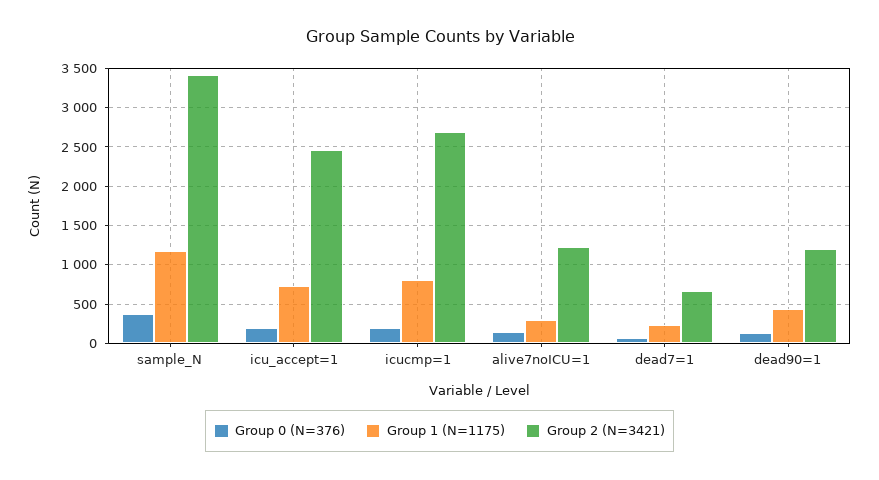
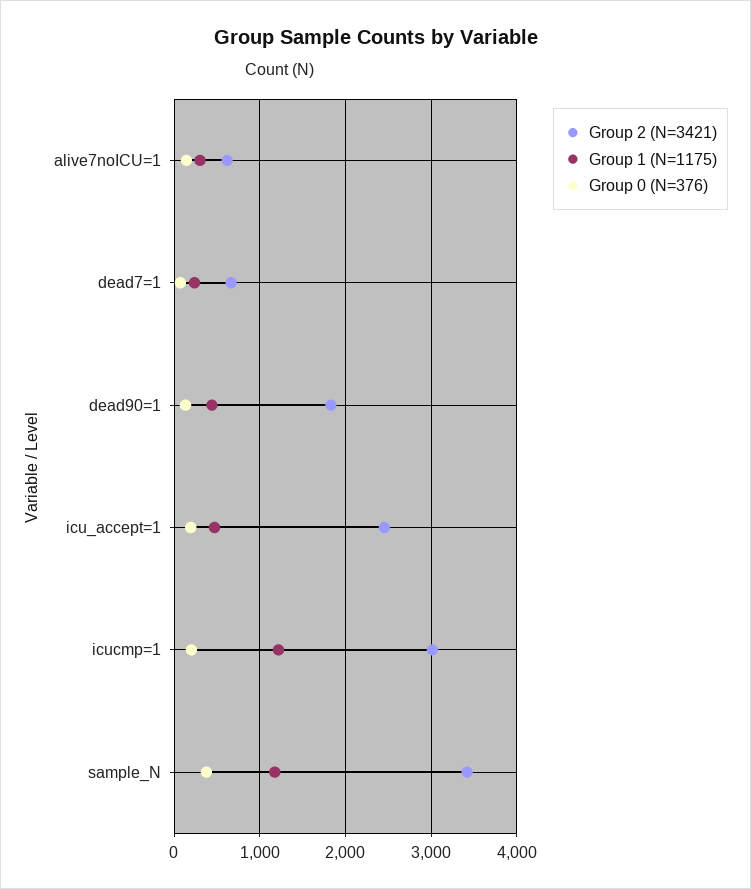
Group 1 (N=1175), icu_accept=1: 700 -> 500
Group 1 (N=1175), icucmp=1: 800 -> 1200
Group 2 (N=3421), icucmp=1: 2700 -> 3000
Group 2 (N=3421), alive7noICU=1: 1200 -> 600
Group 2 (N=3421), dead90=1: 1200 -> 1800

